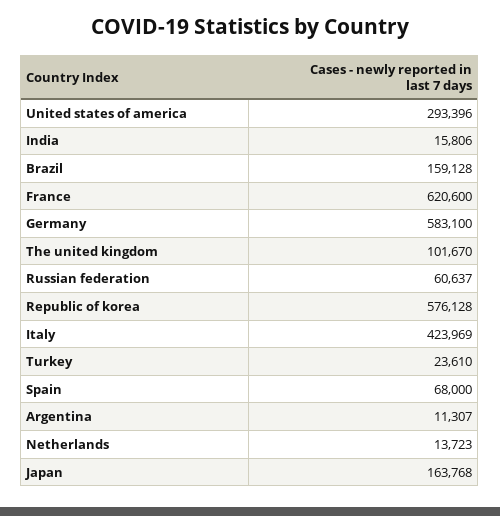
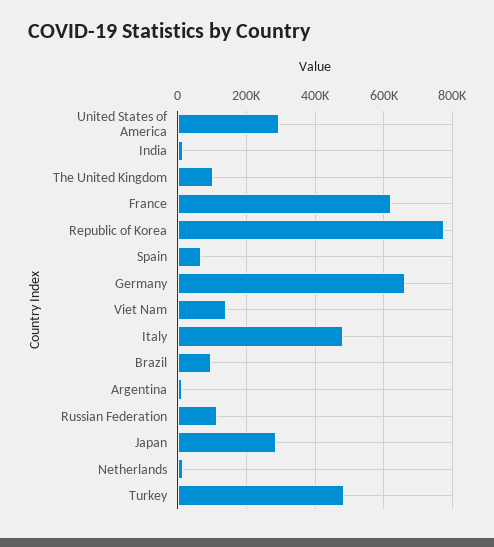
Brazil: 159128 -> 100000
Germany: 583100 -> 660000
Russian federation: 60637 -> 120000
Republic of korea: 576128 -> 780000
Italy: 423969 -> 480000
Turkey: 23610 -> 480000
Japan: 163768 -> 280000
Viet Nam: none -> 140000

